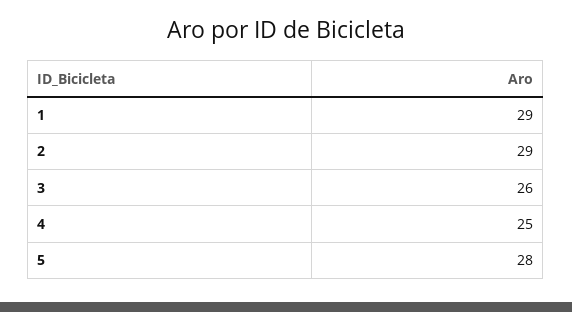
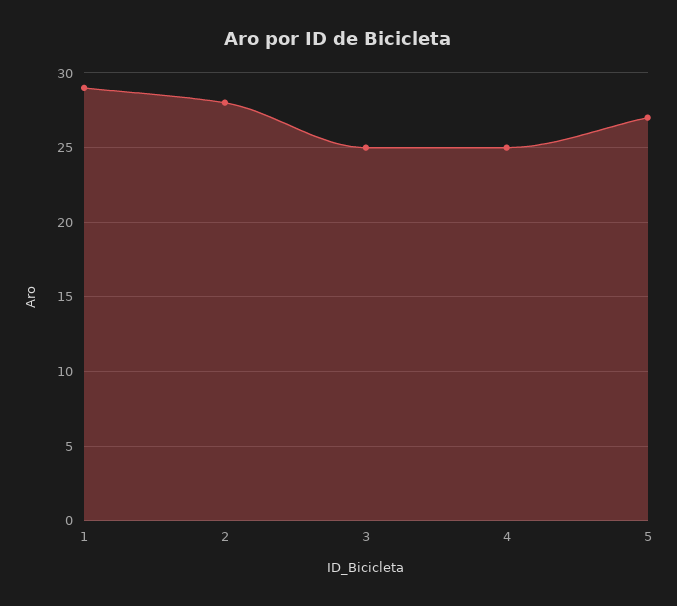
2: 29 -> 28
3: 26 -> 25
5: 28 -> 27

